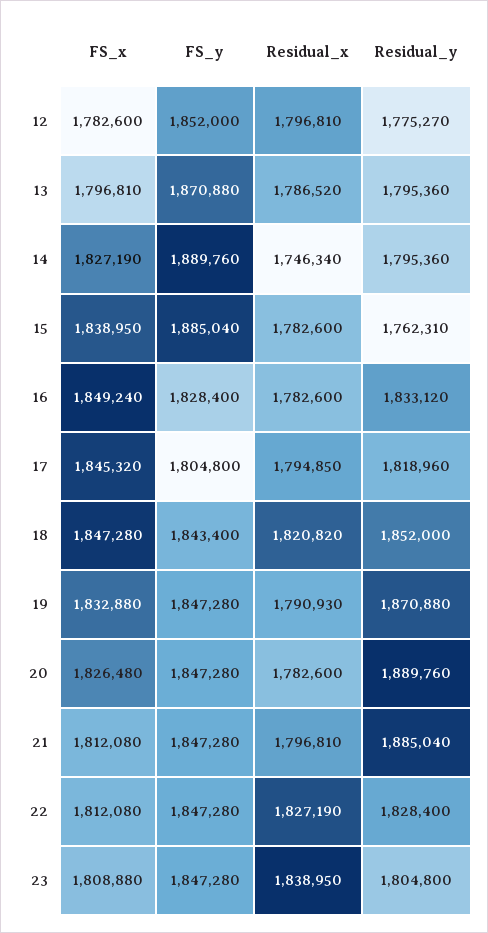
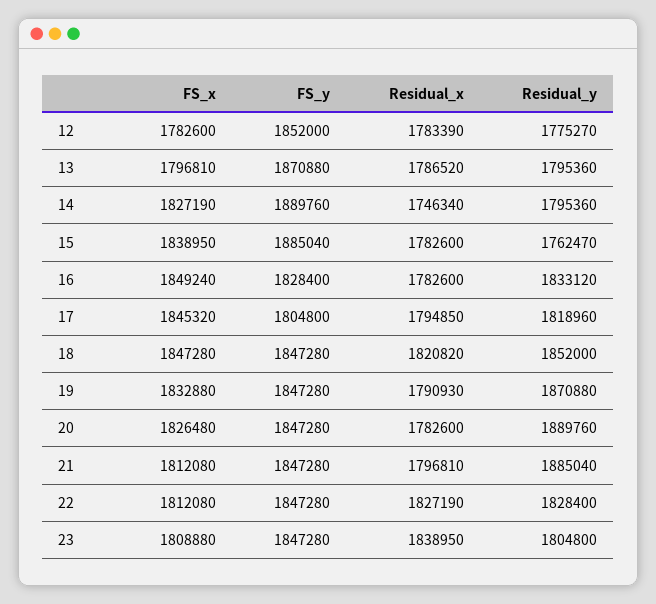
Residual_x, 12: 1796810 -> 1783390
Residual_y, 15: 1762310 -> 1762470
FS_y, 18: 1843400 -> 1847280

